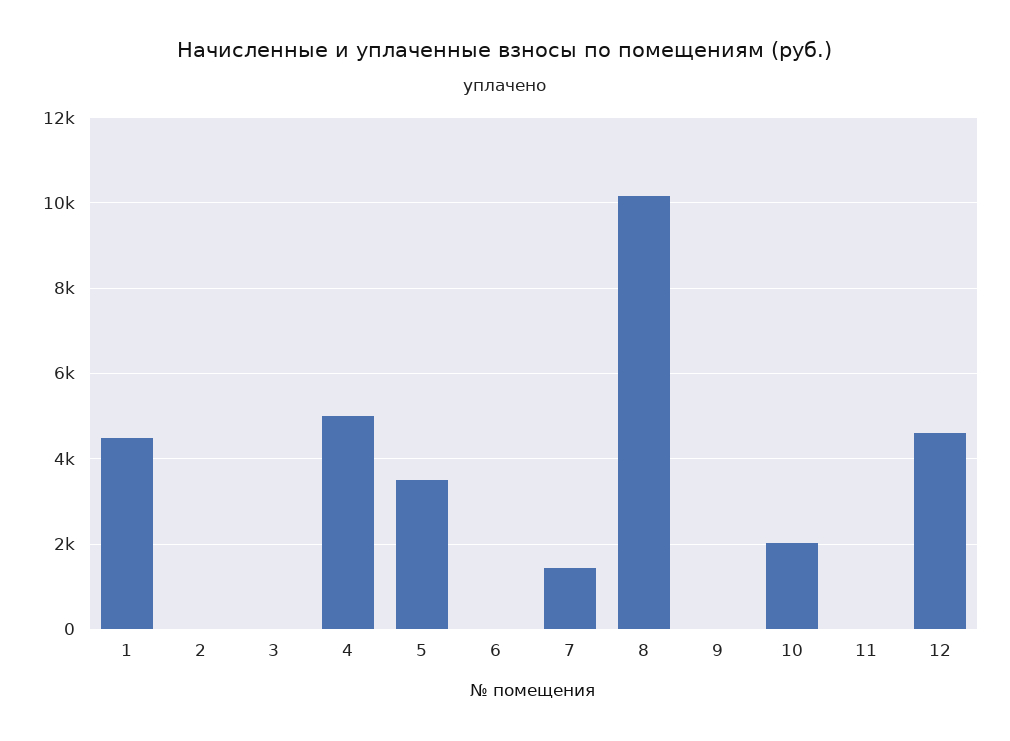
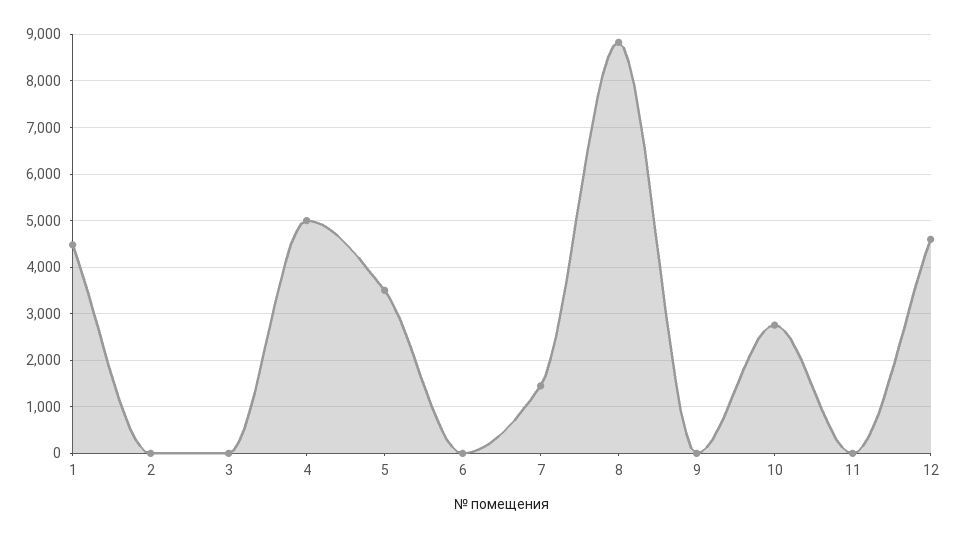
8: 10200 -> 8800
10: 2000 -> 2800

